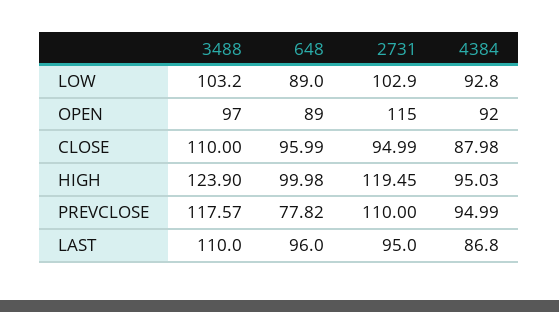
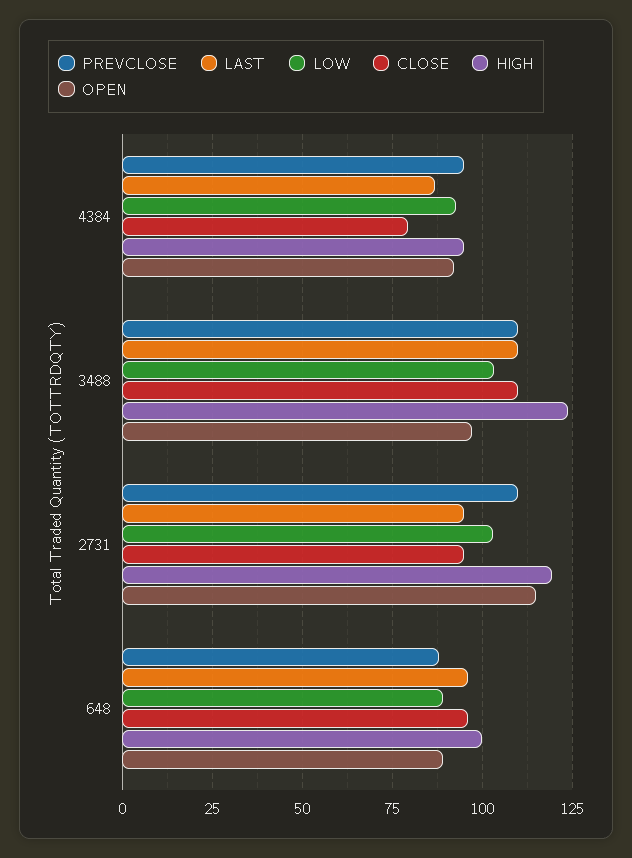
CLOSE, 4384: 87.98 -> 80
PREVCLOSE, 3488: 117.57 -> 110
PREVCLOSE, 648: 77.82 -> 87.5

